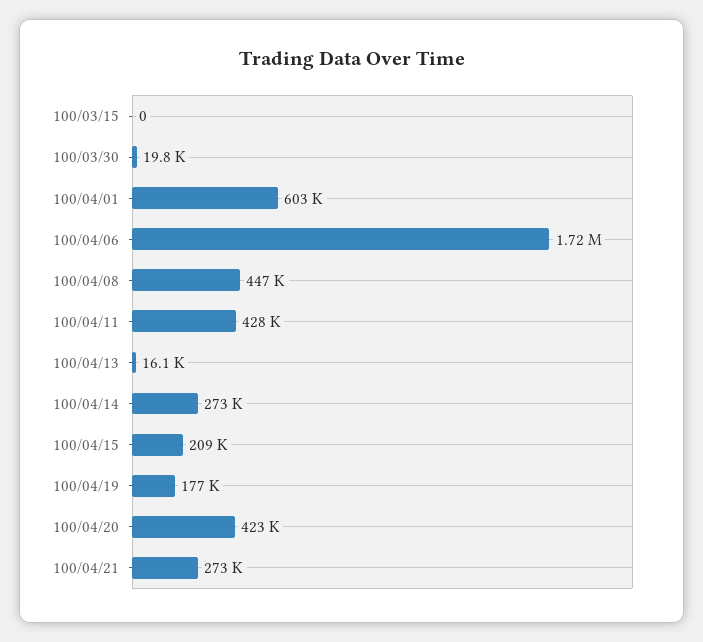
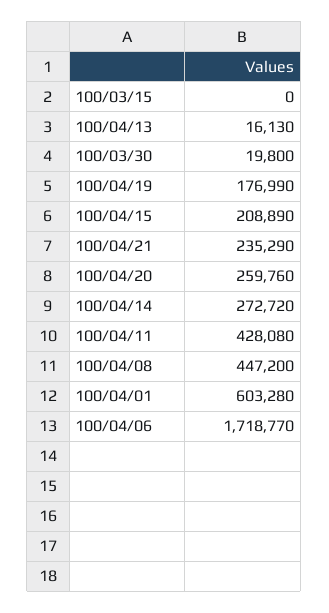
100/04/20: 423000 -> 259760
100/04/21: 273000 -> 235290

